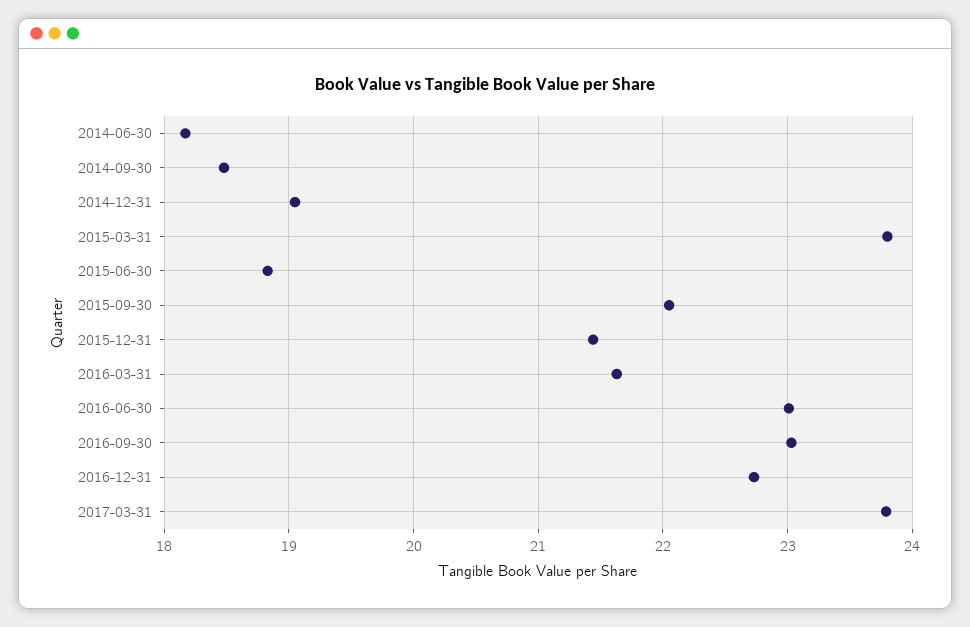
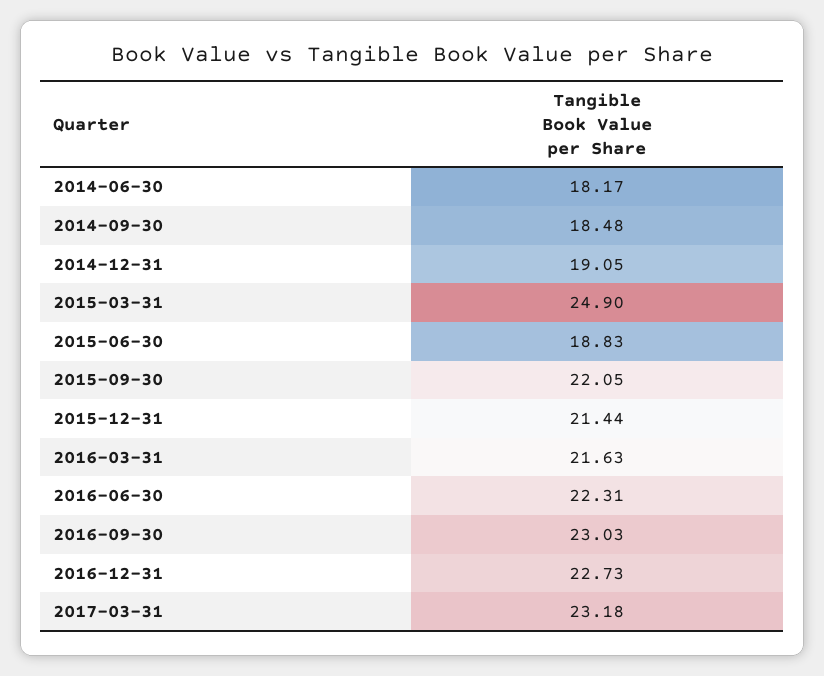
2015-03-31: 23.8 -> 24.9
2016-06-30: 23 -> 22.31
2017-03-31: 23.8 -> 23.18

